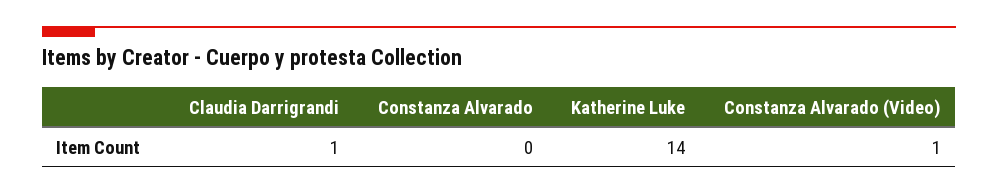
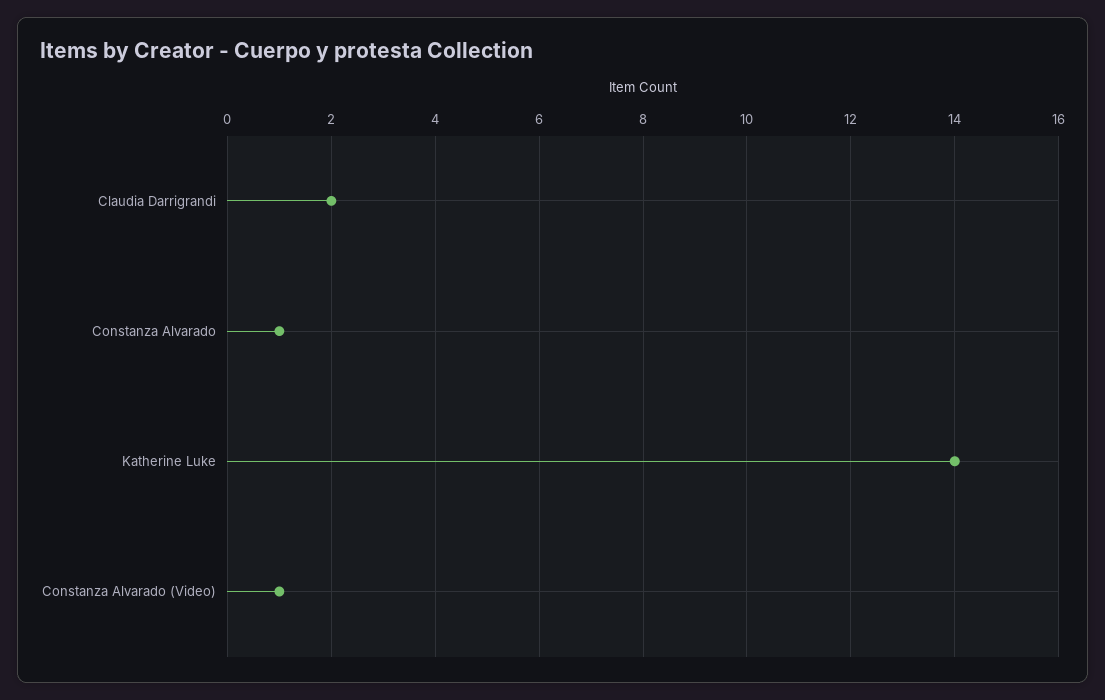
Claudia Darrigrandi: 1 -> 2
Constanza Alvarado: 0 -> 1

